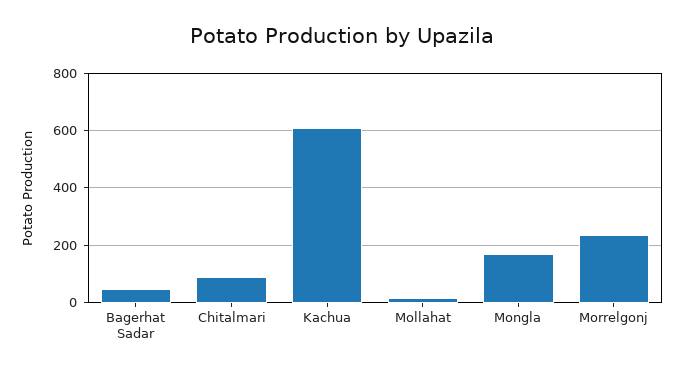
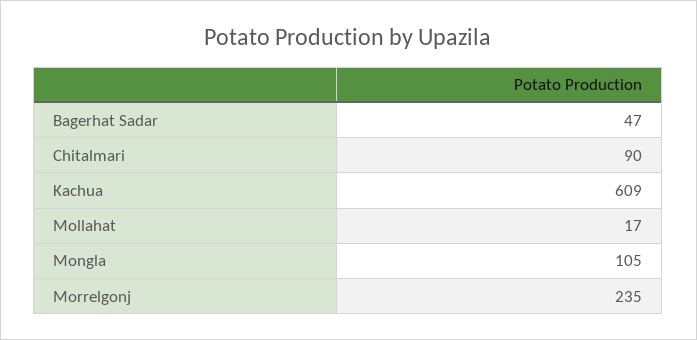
Mongla: 175 -> 105

